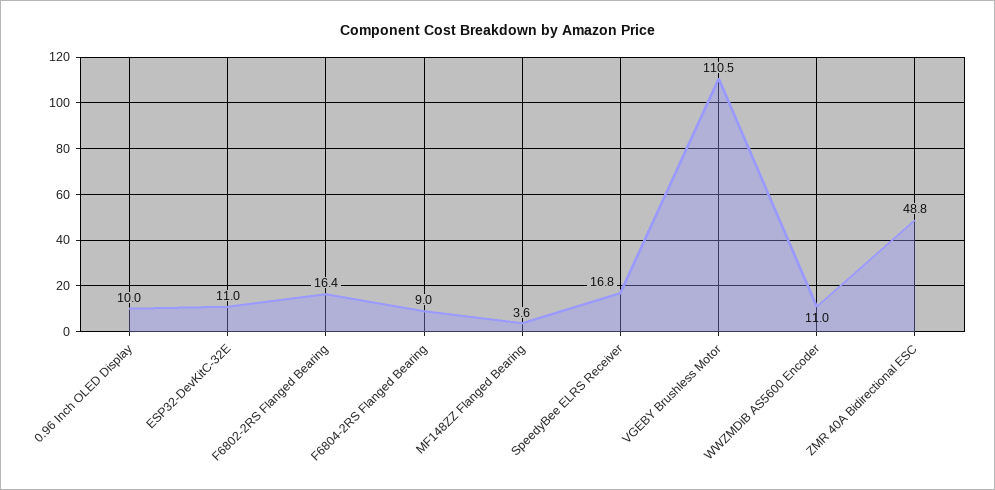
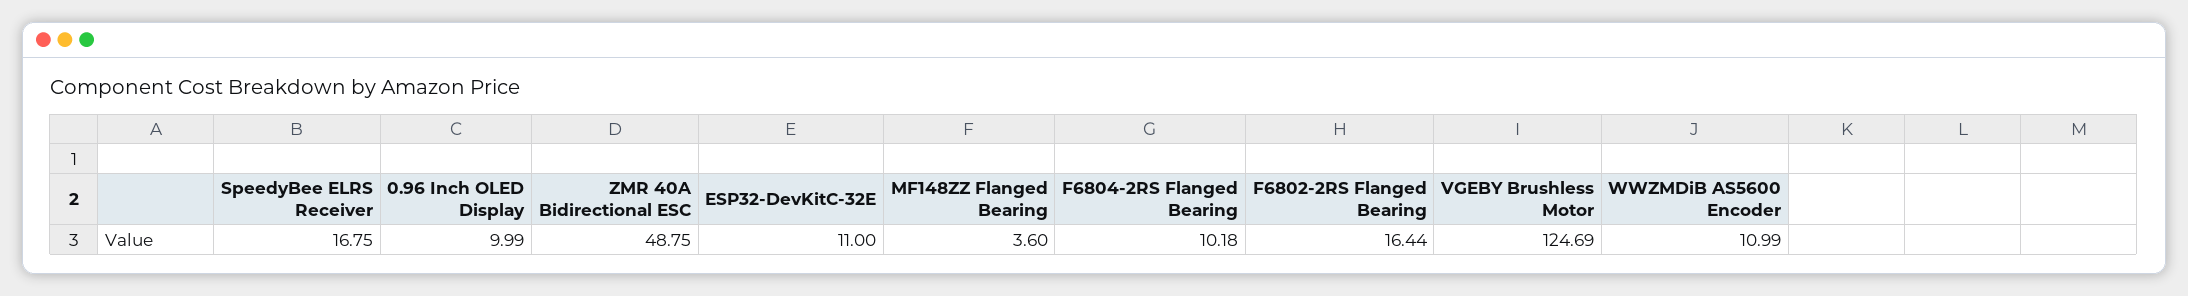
F6804-2RS Flanged Bearing: 9 -> 10.18
VGEBY Brushless Motor: 110.5 -> 124.69

